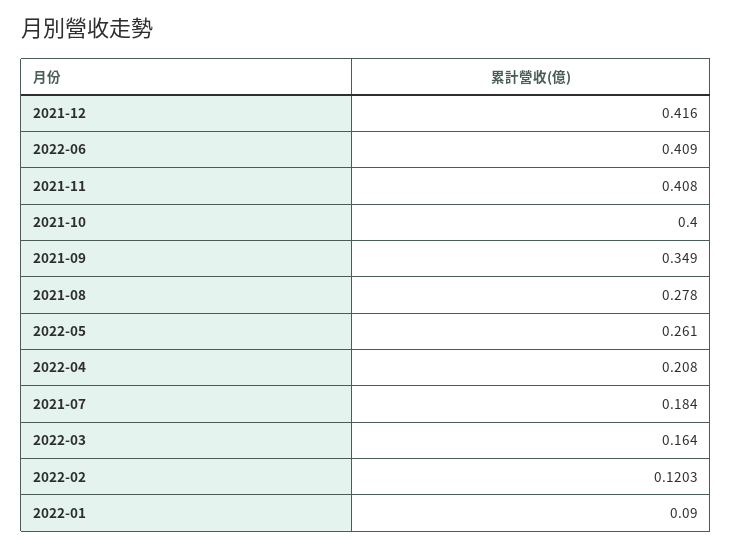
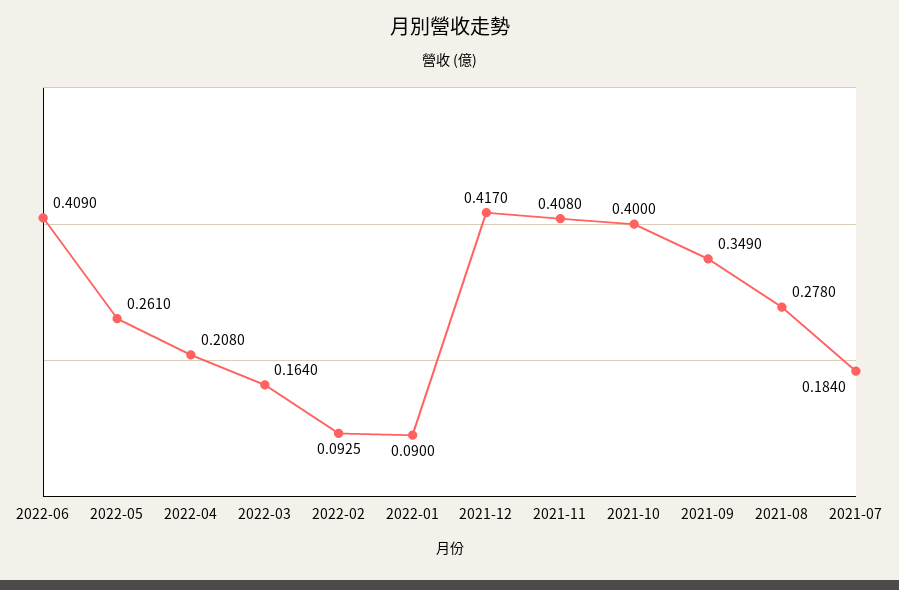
2021-12: 0.416 -> 0.417
2022-02: 0.1203 -> 0.0925

